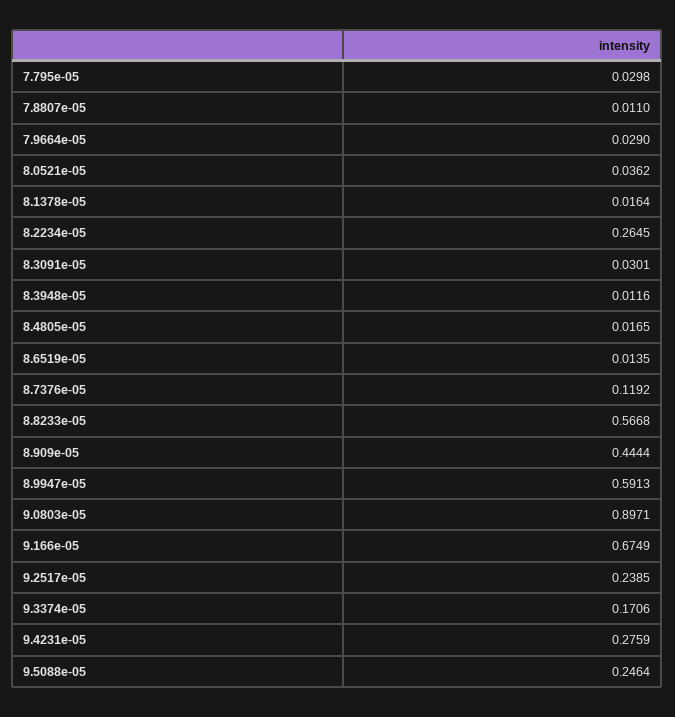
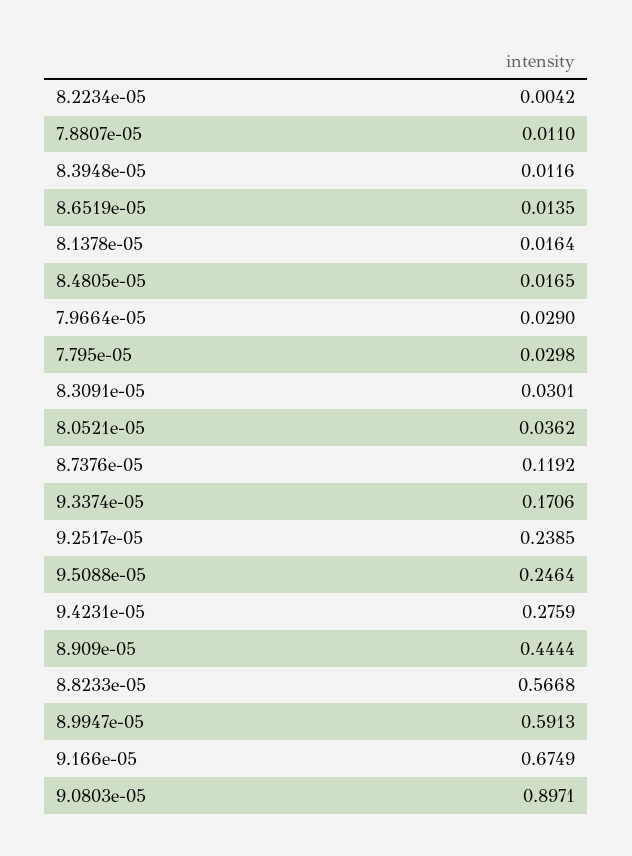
8.2234e-05: 0.2645 -> 0.0042

